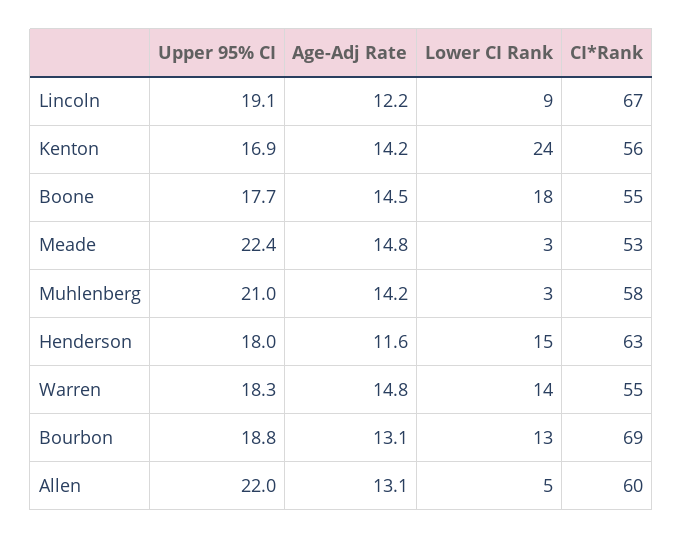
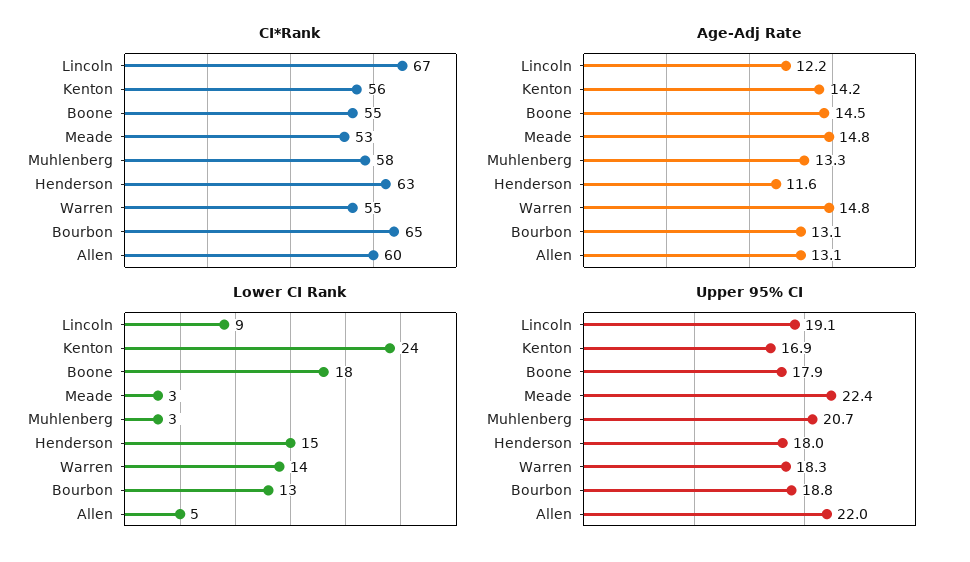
Upper 95% CI, Boone: 17.7 -> 17.9
Upper 95% CI, Muhlenberg: 21 -> 20.7
Age-Adj Rate, Muhlenberg: 14.2 -> 13.3
CI*Rank, Bourbon: 69 -> 65

